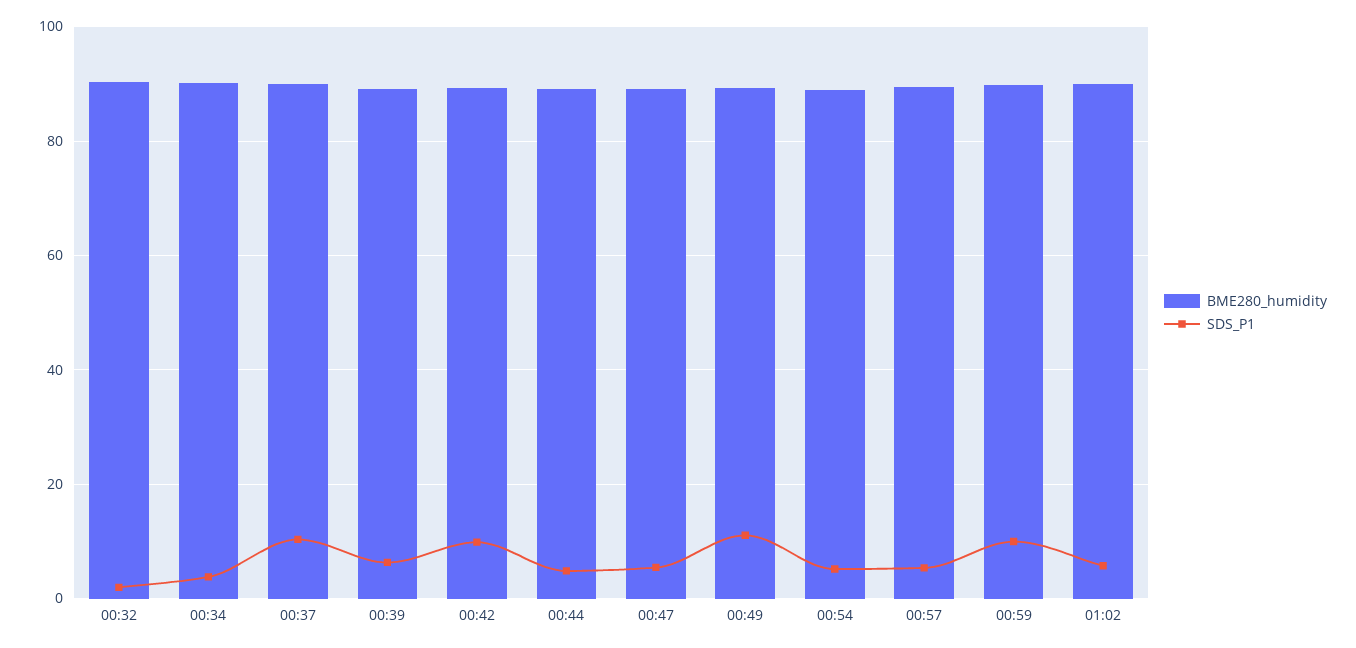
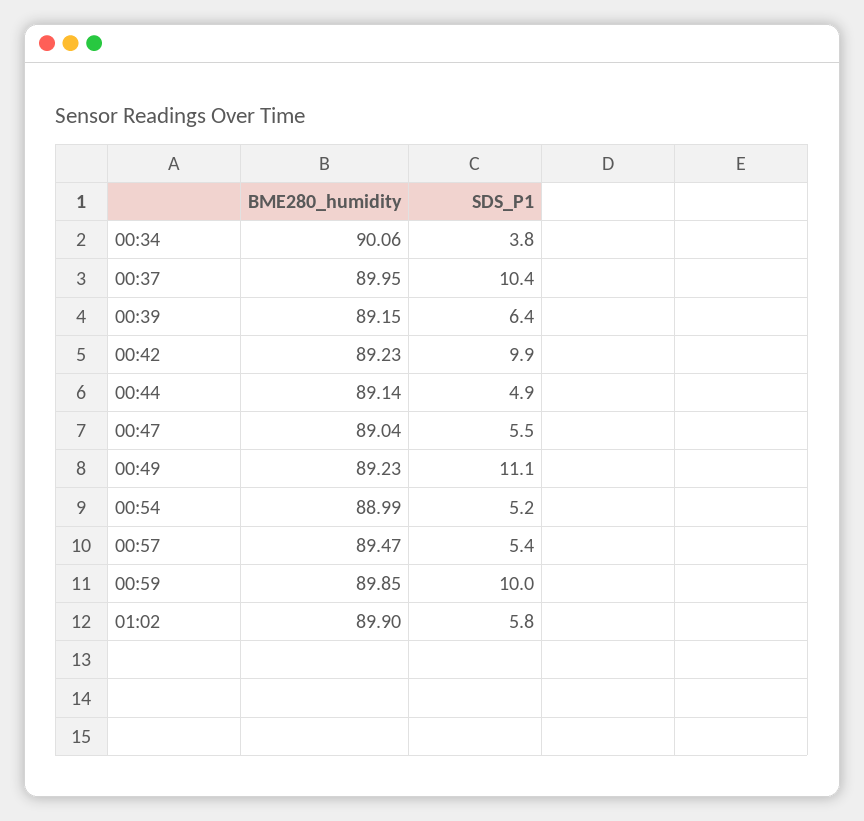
BME280_humidity, 00:32: 90 -> none
SDS_P1, 00:32: 2 -> none

